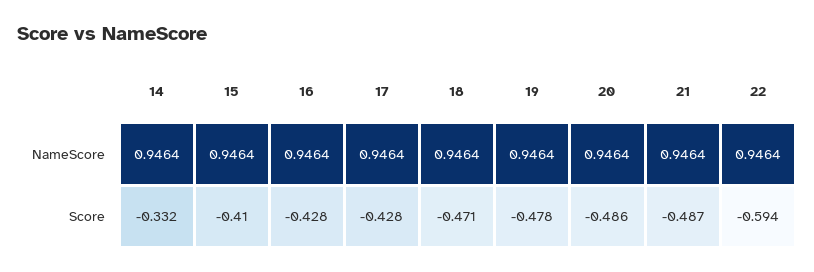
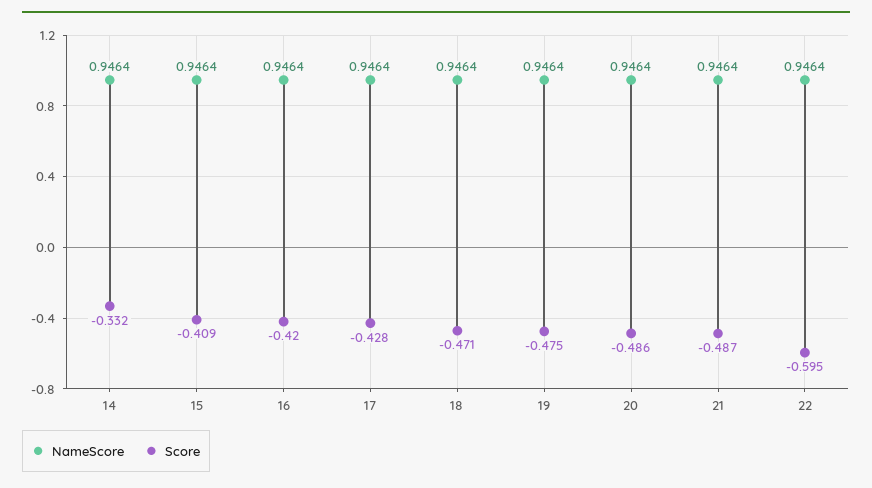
Score, 15: -0.41 -> -0.409
Score, 16: -0.428 -> -0.42
Score, 19: -0.478 -> -0.475
Score, 22: -0.594 -> -0.595

